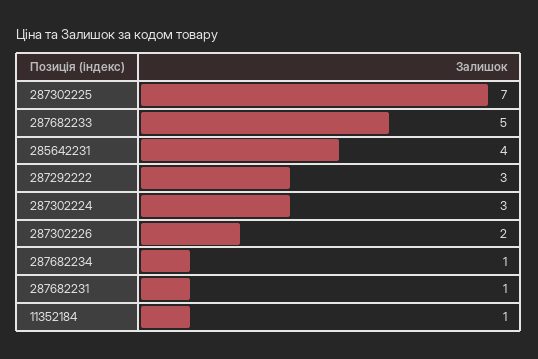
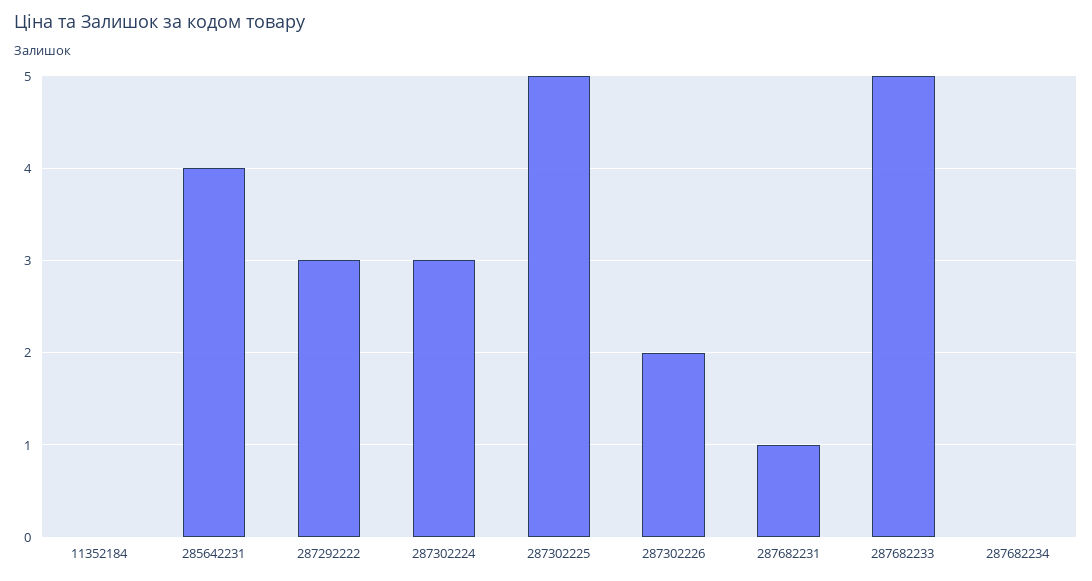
287302225: 7 -> 5
287682234: 1 -> 0
11352184: 1 -> 0

